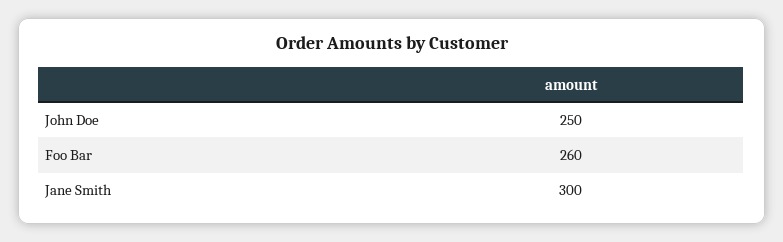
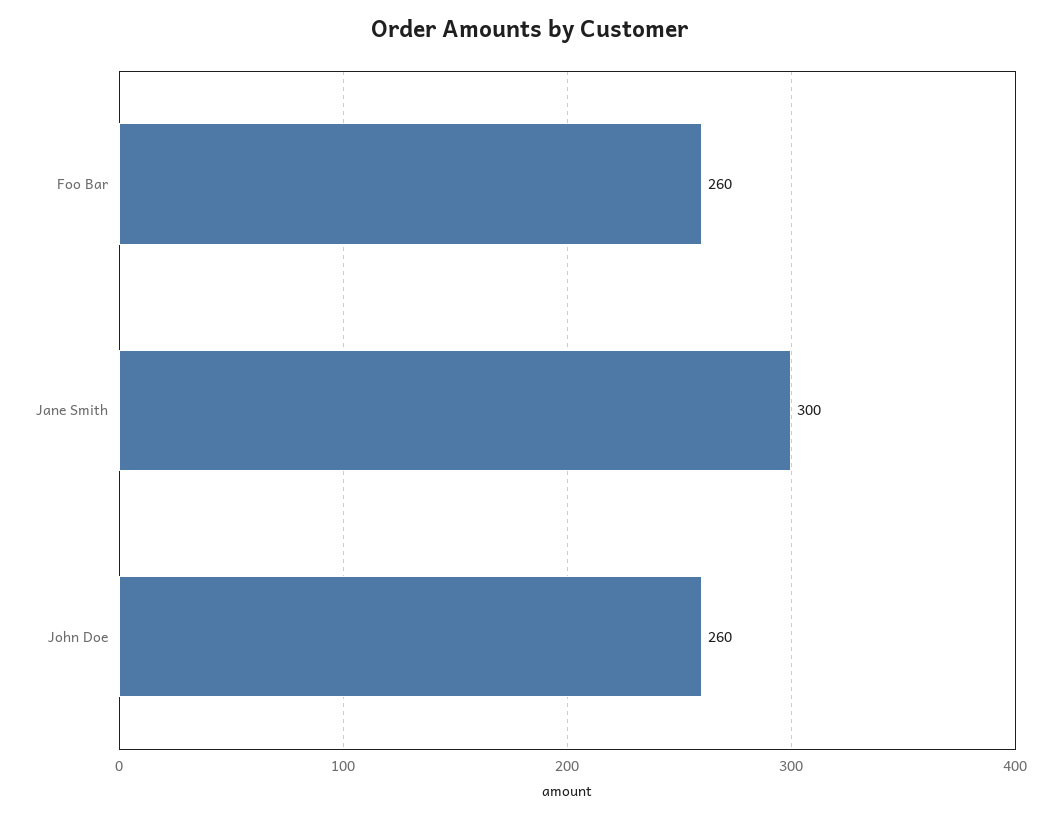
John Doe: 250 -> 260

